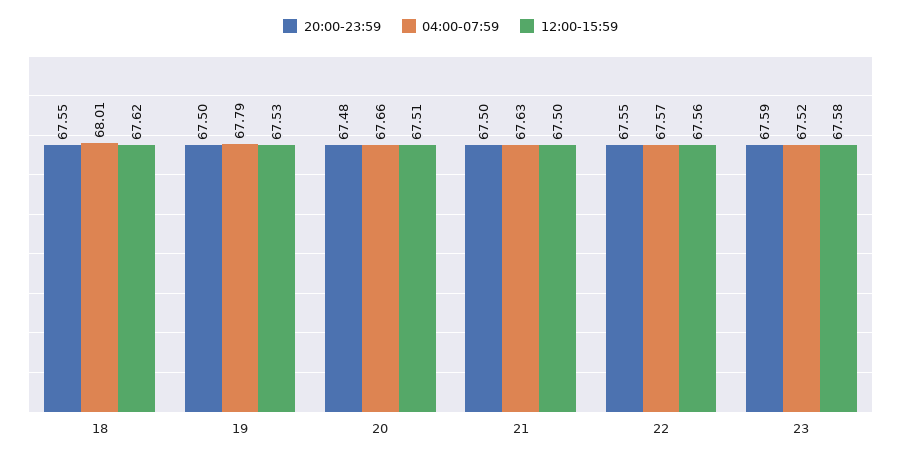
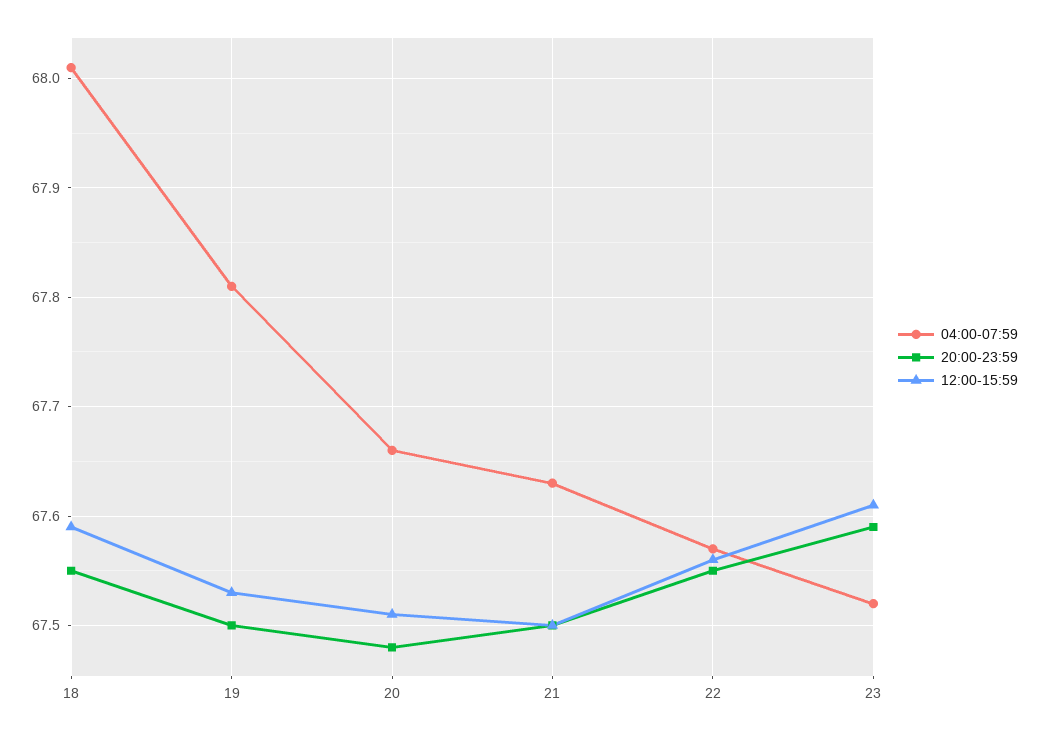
12:00-15:59, 18: 67.62 -> 67.59
04:00-07:59, 19: 67.79 -> 67.81
12:00-15:59, 23: 67.58 -> 67.61

